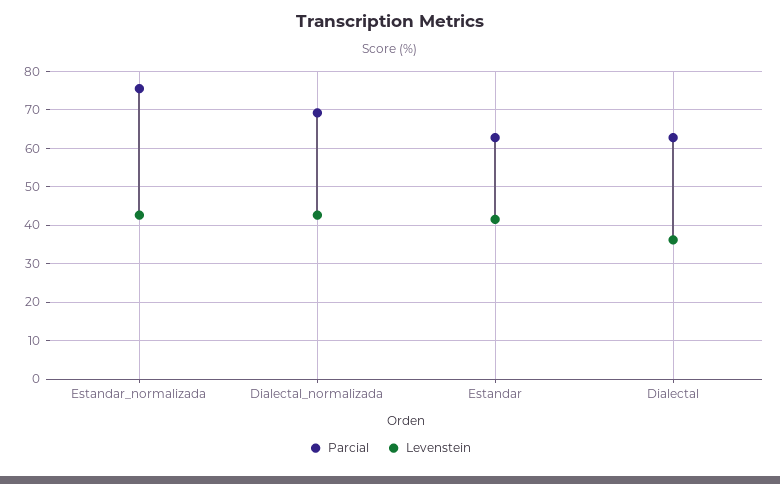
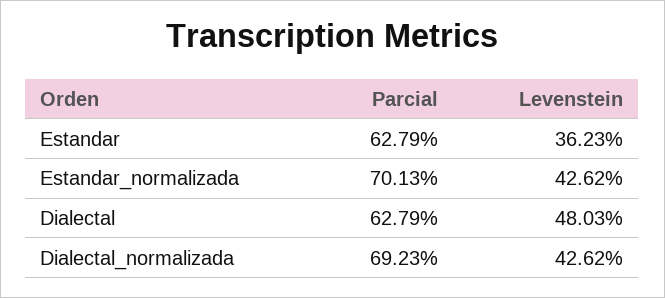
Parcial, Estandar_normalizada: 76 -> 70.13
Levenstein, Estandar: 42 -> 36.23
Levenstein, Dialectal: 36 -> 48.03

